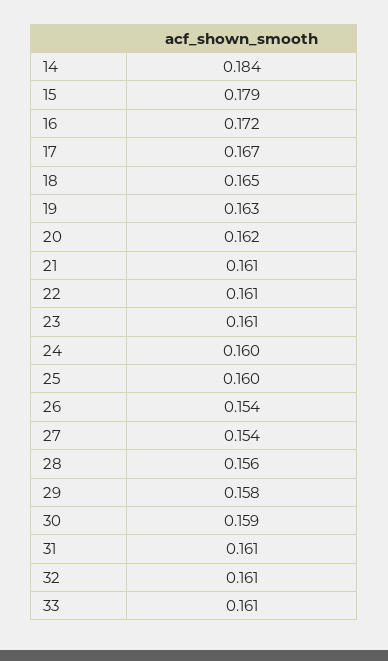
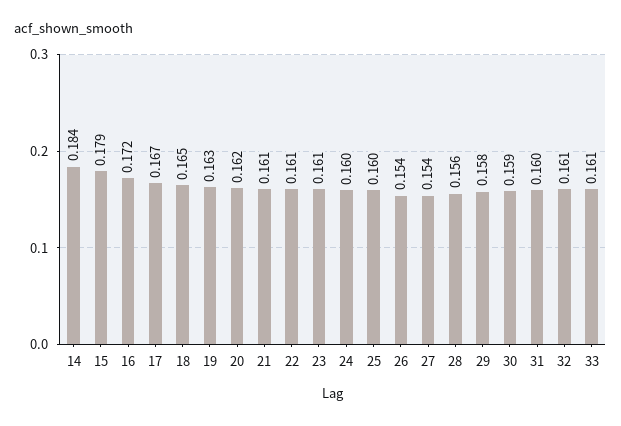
31: 0.161 -> 0.16

